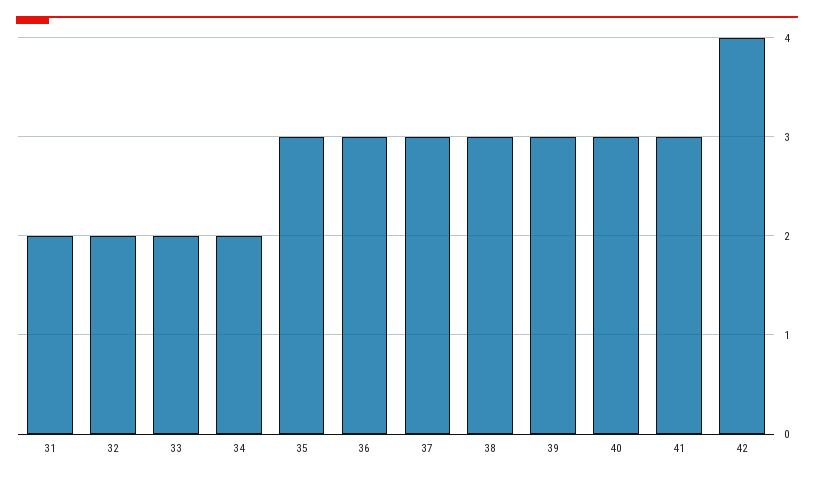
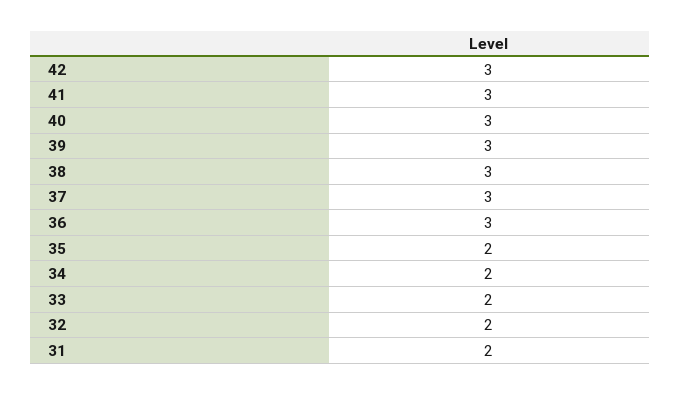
35: 3 -> 2
42: 4 -> 3

